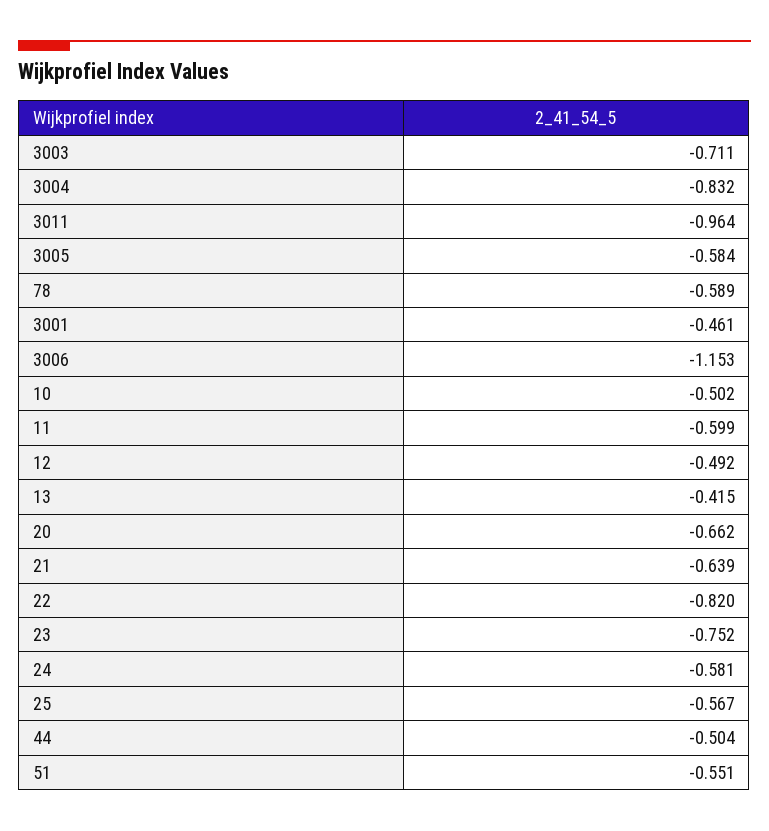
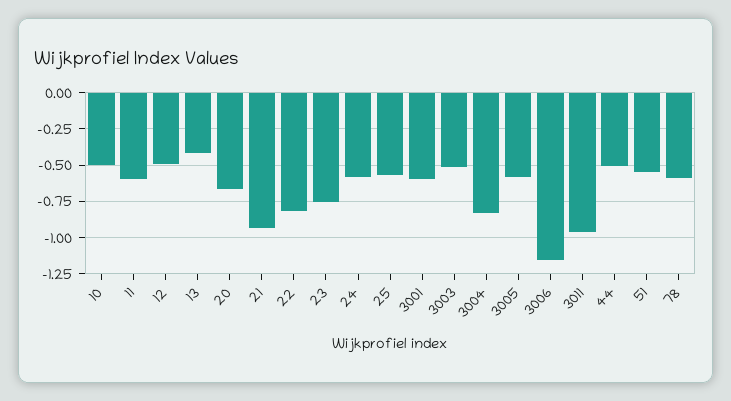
3003: -0.711 -> -0.5
3001: -0.461 -> -0.6
21: -0.639 -> -0.95

